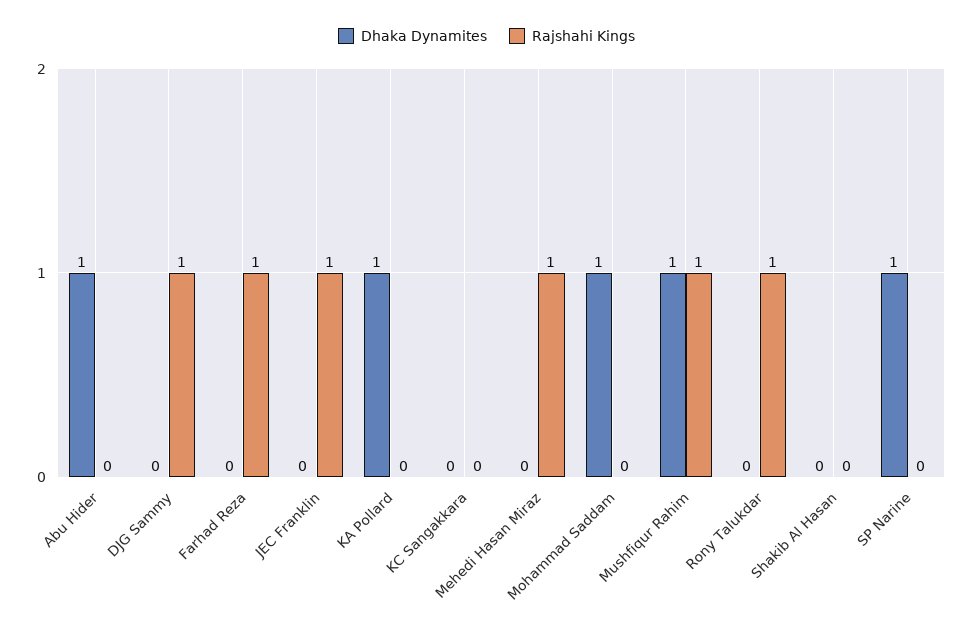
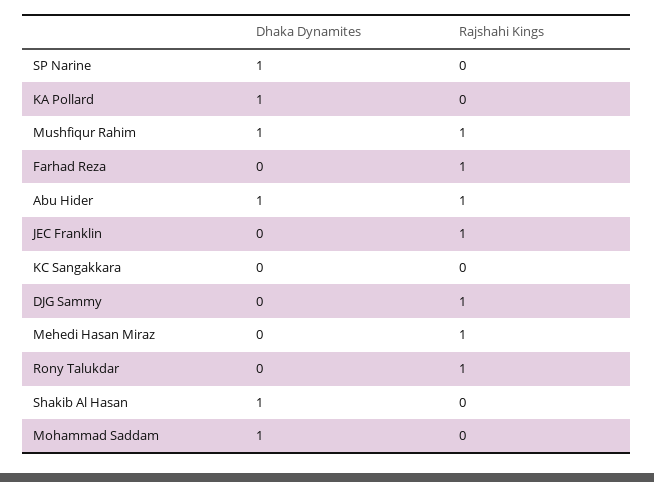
Rajshahi Kings, Abu Hider: 0 -> 1
Dhaka Dynamites, Shakib Al Hasan: 0 -> 1

